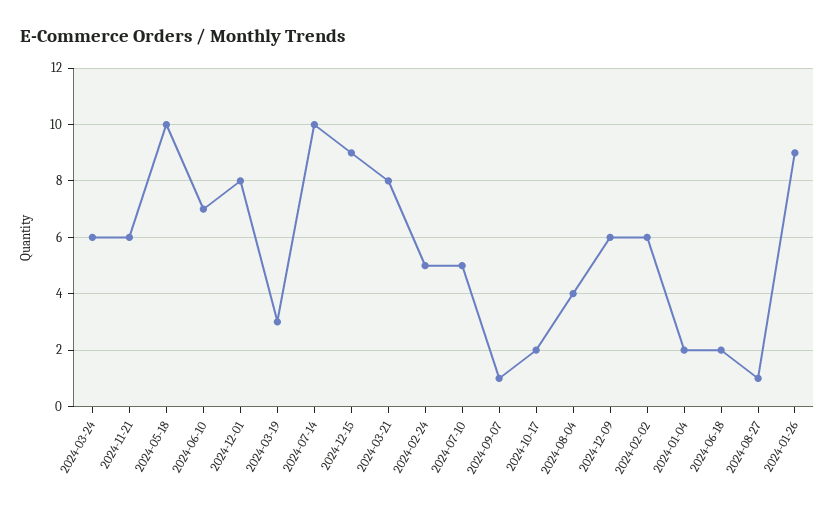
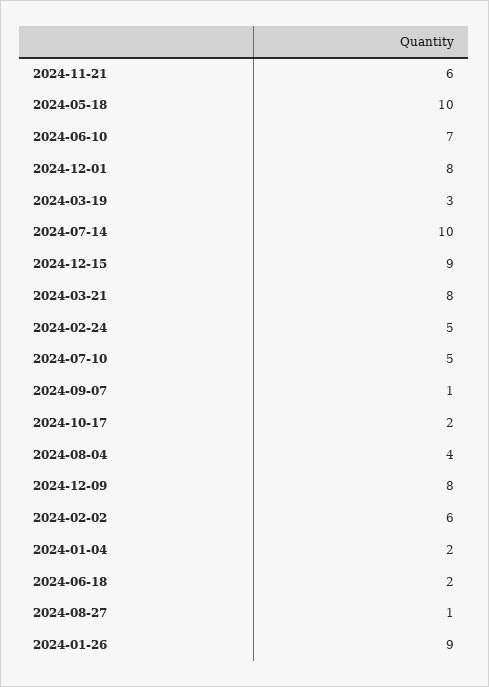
2024-03-24: 6 -> none
2024-12-09: 6 -> 8

